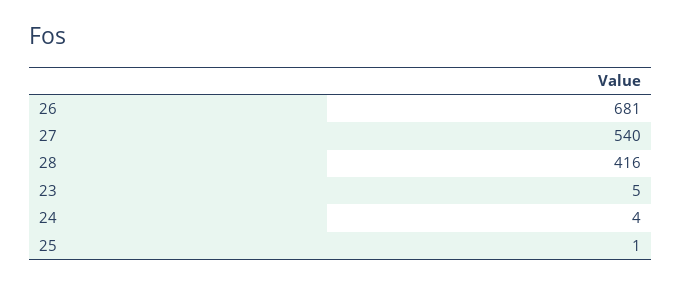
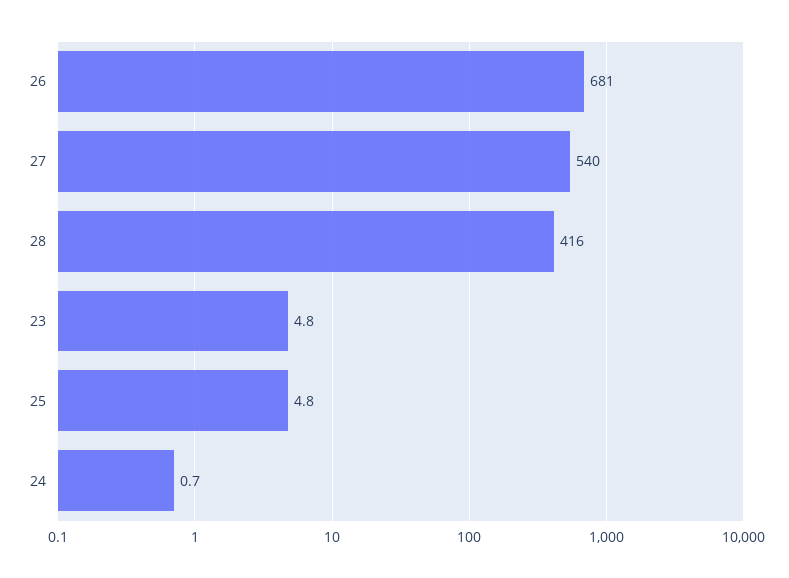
24: 4 -> 0.7
25: 1 -> 4.8

